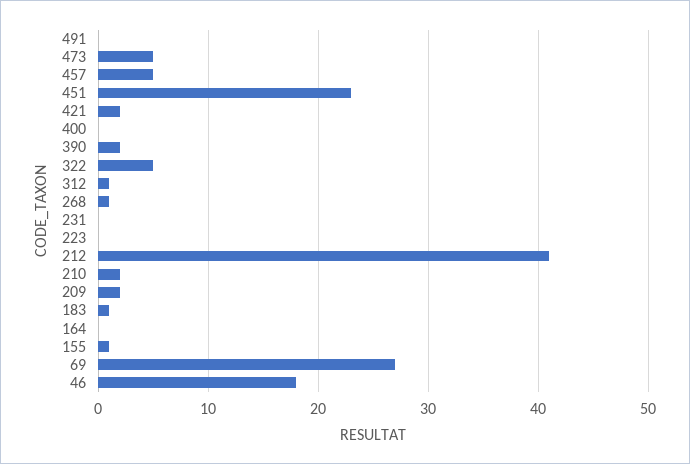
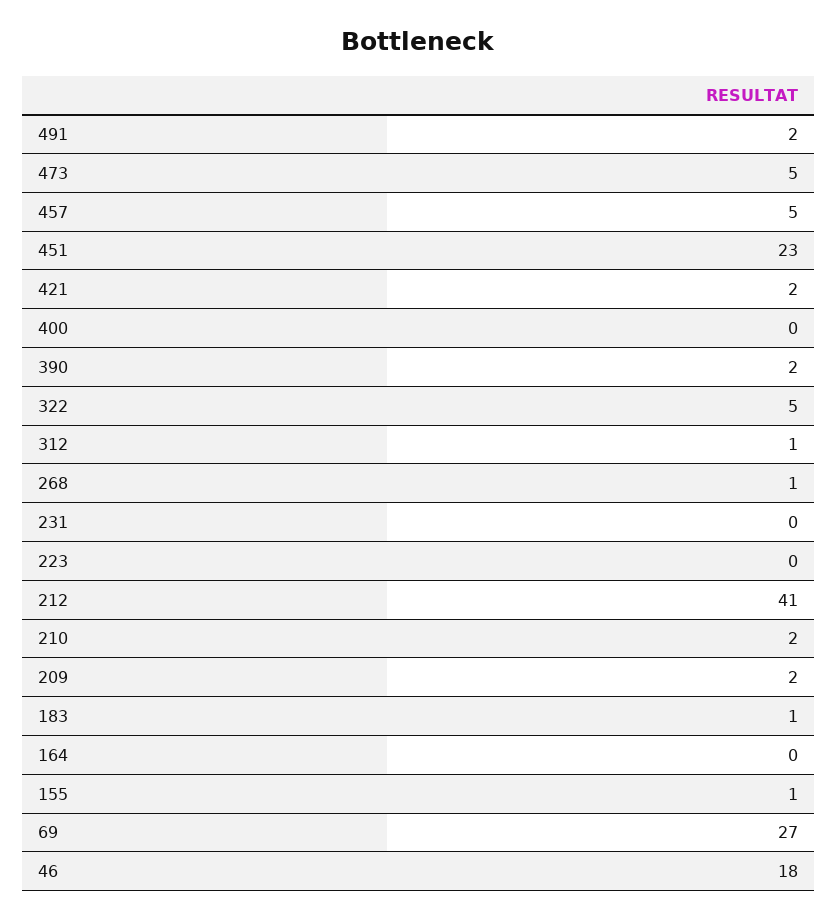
491: 0 -> 2

